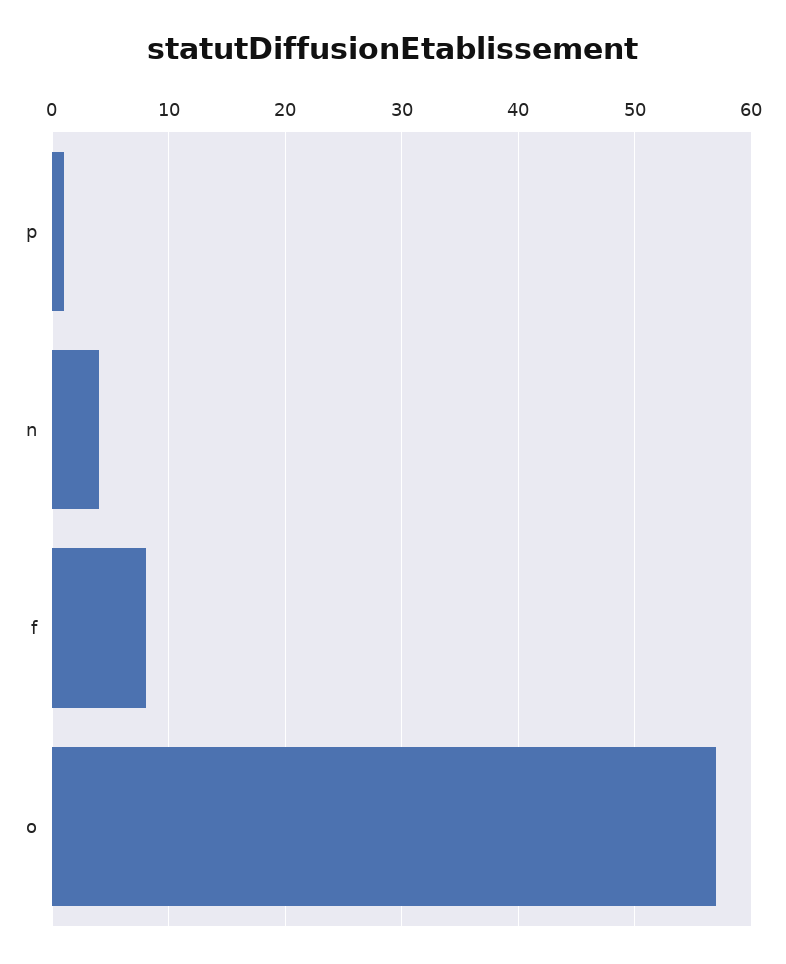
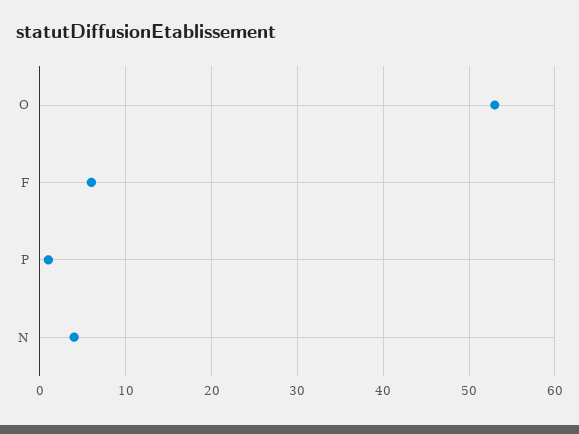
f: 8 -> 6
o: 57 -> 53

